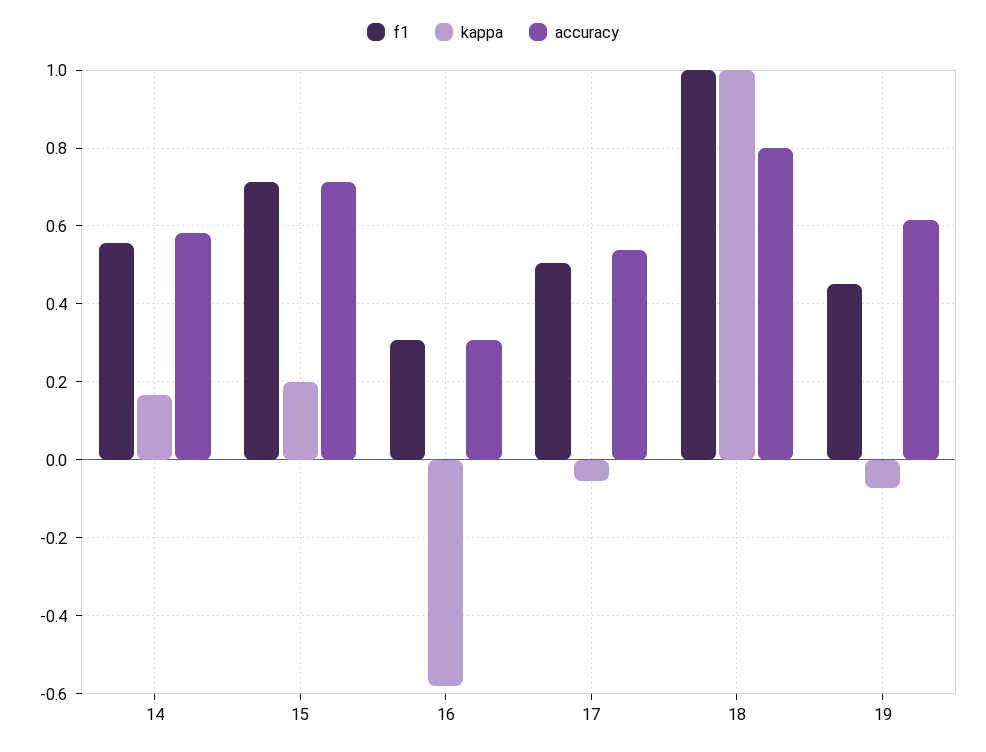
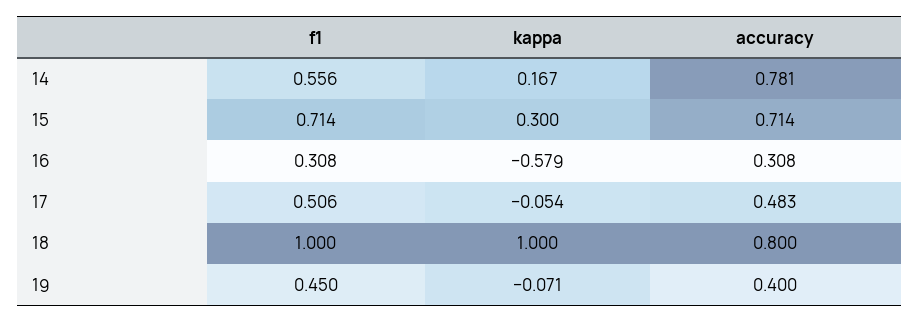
accuracy, 14: 0.58 -> 0.781
kappa, 15: 0.2 -> 0.3
accuracy, 17: 0.54 -> 0.483
accuracy, 19: 0.62 -> 0.4

